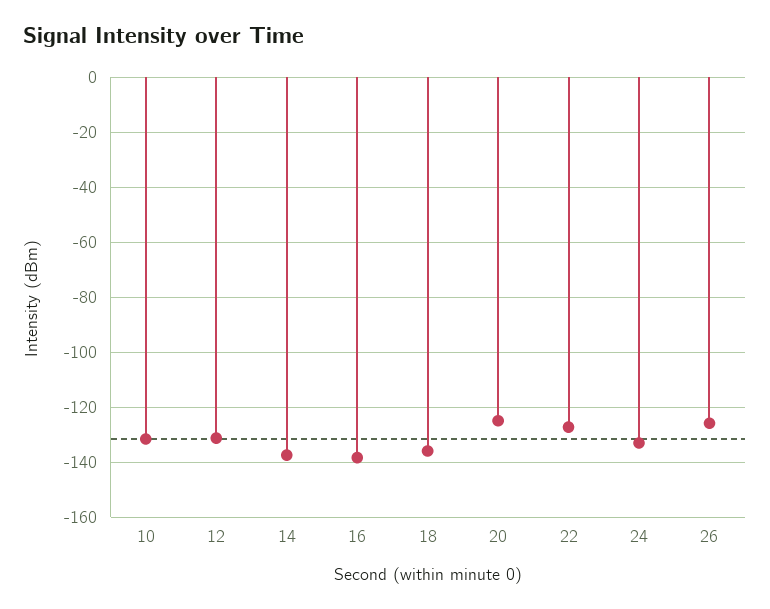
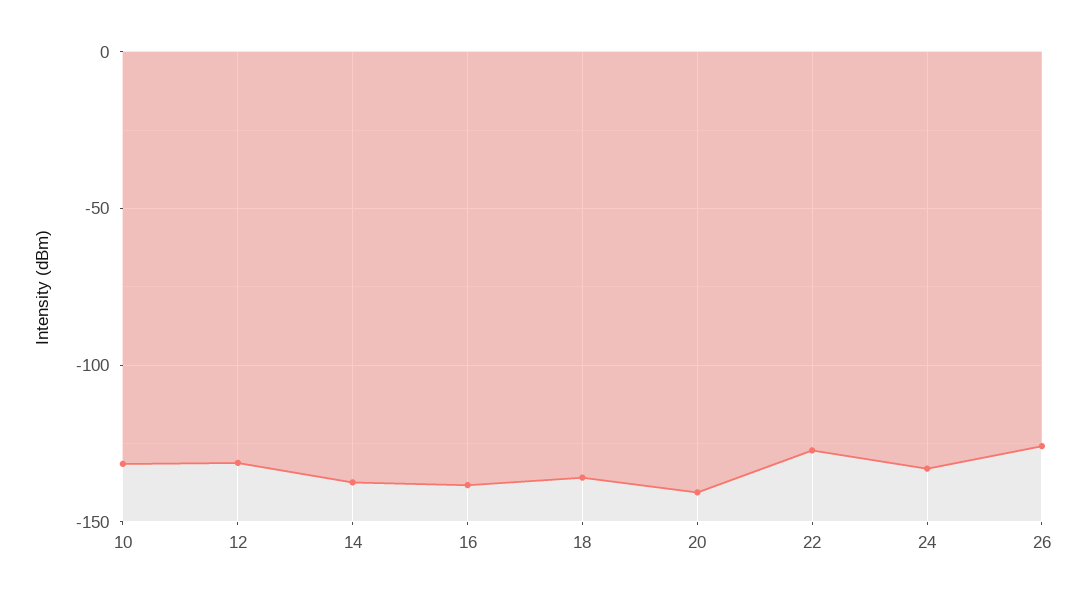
20: -125 -> -140

